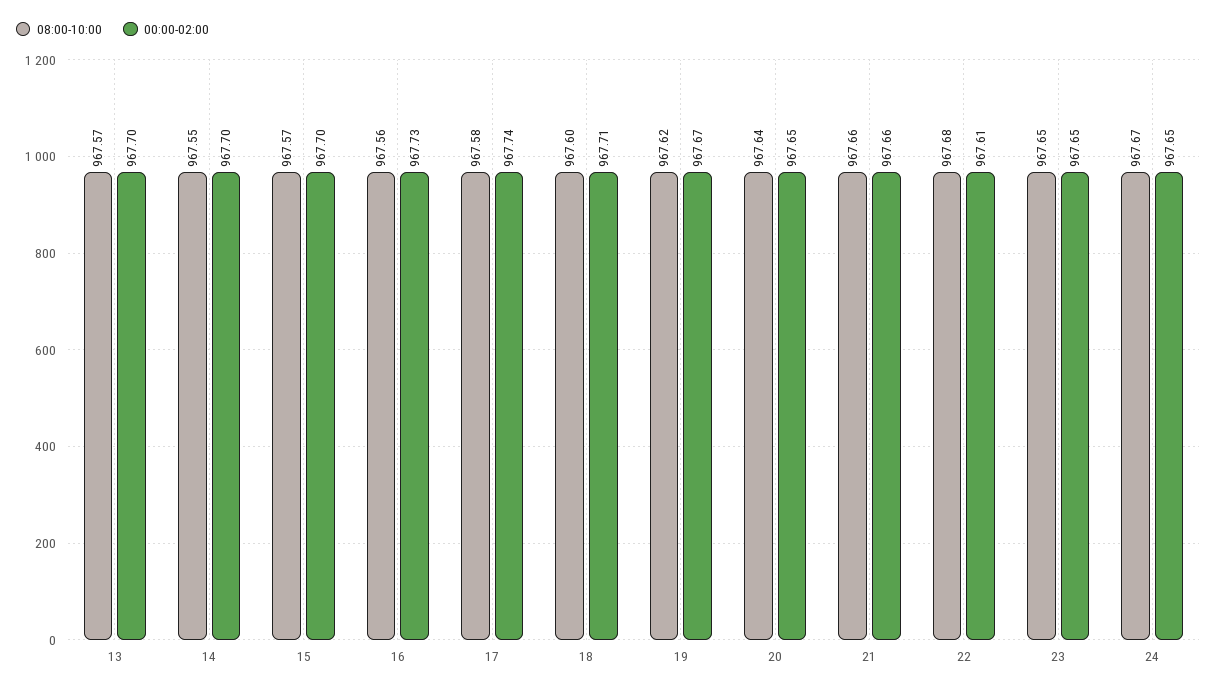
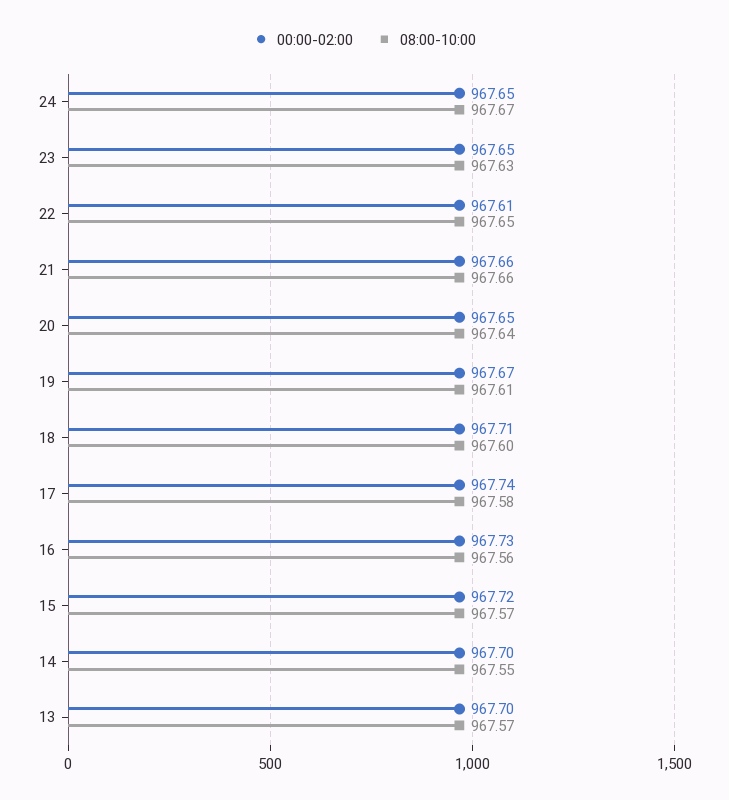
00:00-02:00, 15: 967.7 -> 967.72
08:00-10:00, 19: 967.62 -> 967.61
08:00-10:00, 22: 967.68 -> 967.65
08:00-10:00, 23: 967.65 -> 967.63

